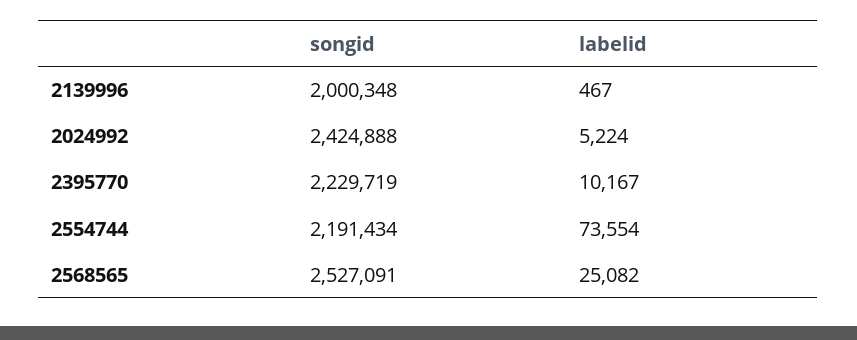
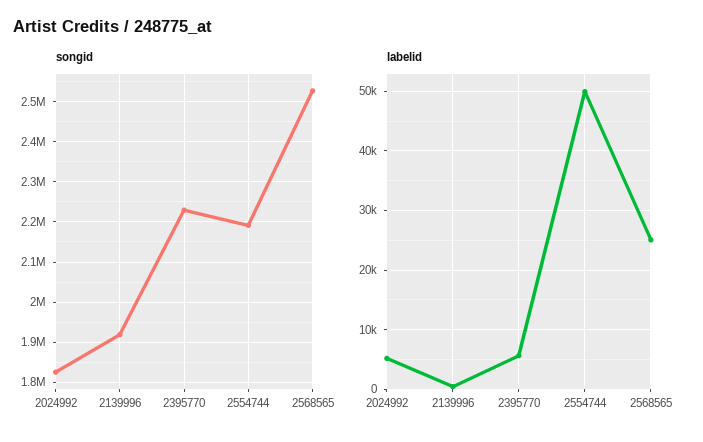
songid, 2139996: 2000348 -> 1920000
songid, 2024992: 2424888 -> 1820000
labelid, 2395770: 10167 -> 6000
labelid, 2554744: 73554 -> 50000

